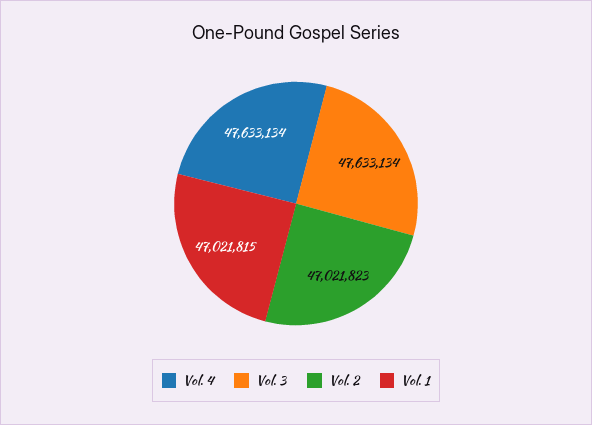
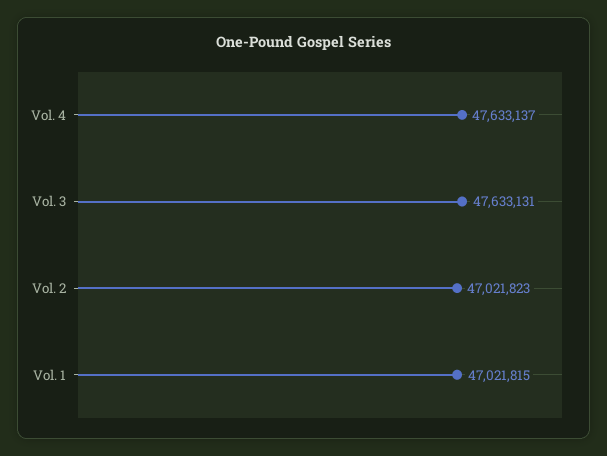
Vol. 4: 47633134 -> 47633137
Vol. 3: 47633134 -> 47633131

